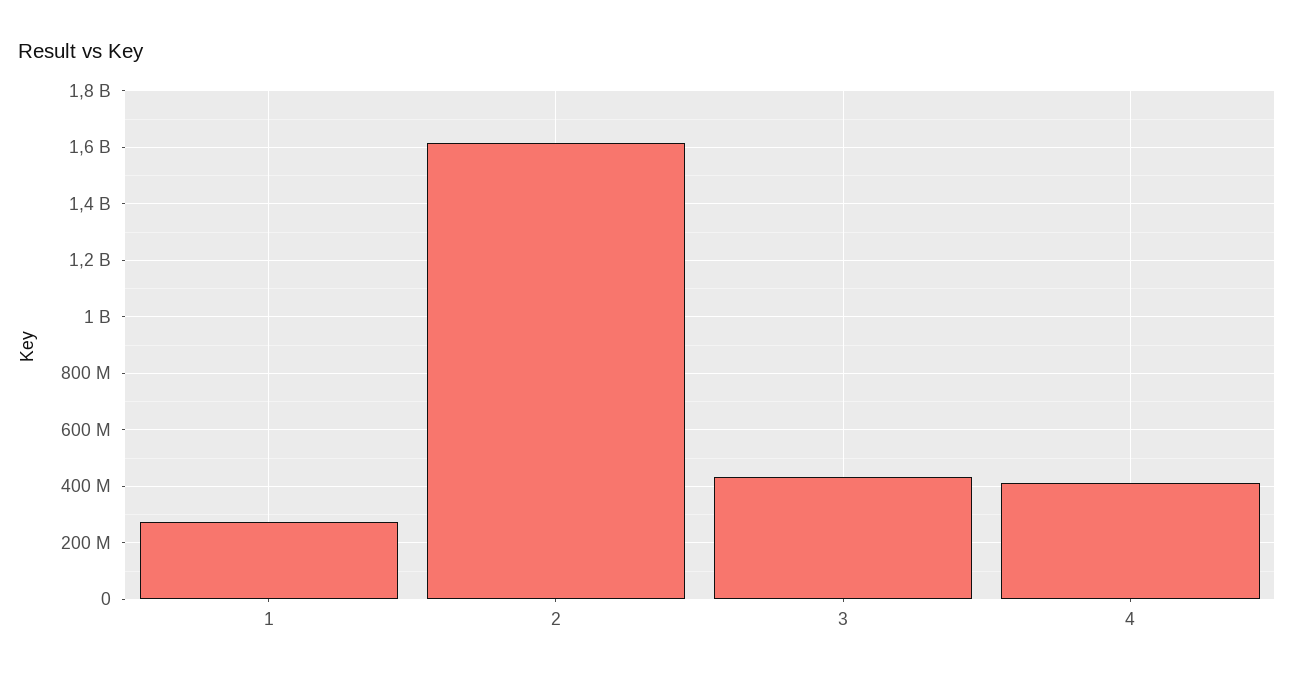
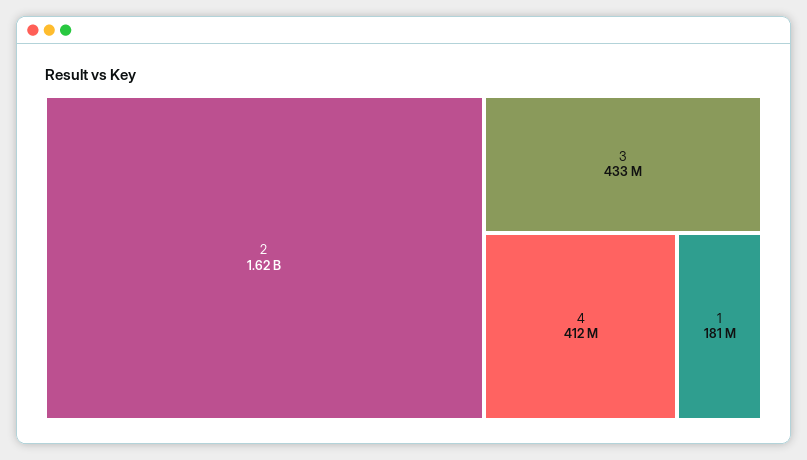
1: 275000000 -> 181000000

